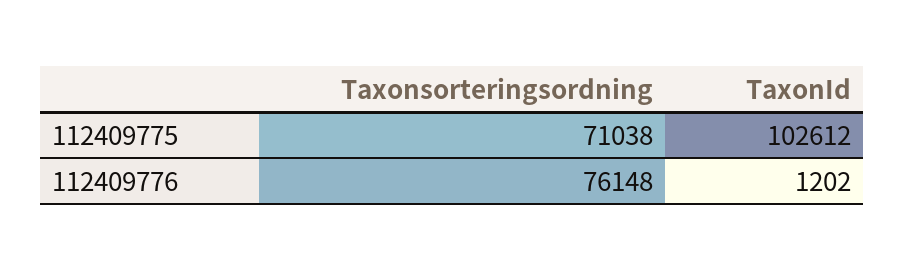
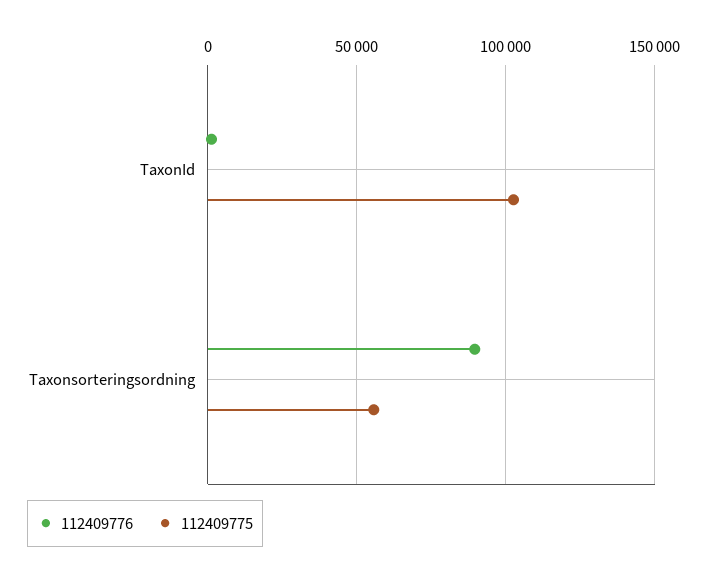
112409775, Taxonsorteringsordning: 71038 -> 55000
112409776, Taxonsorteringsordning: 76148 -> 90000

